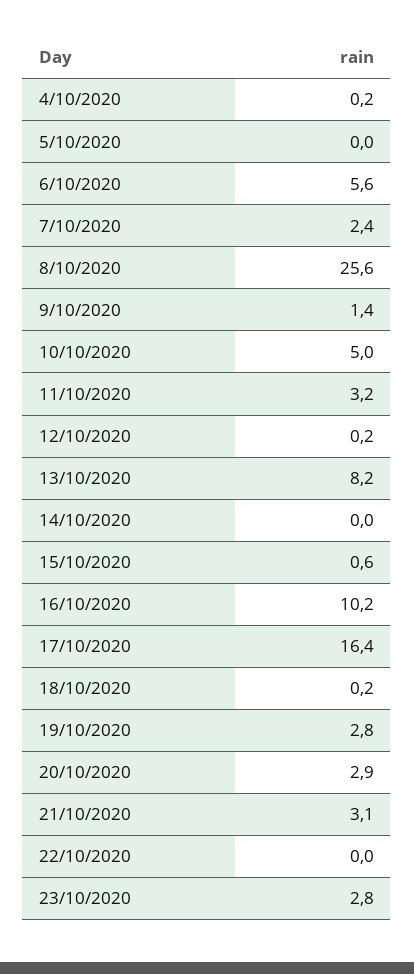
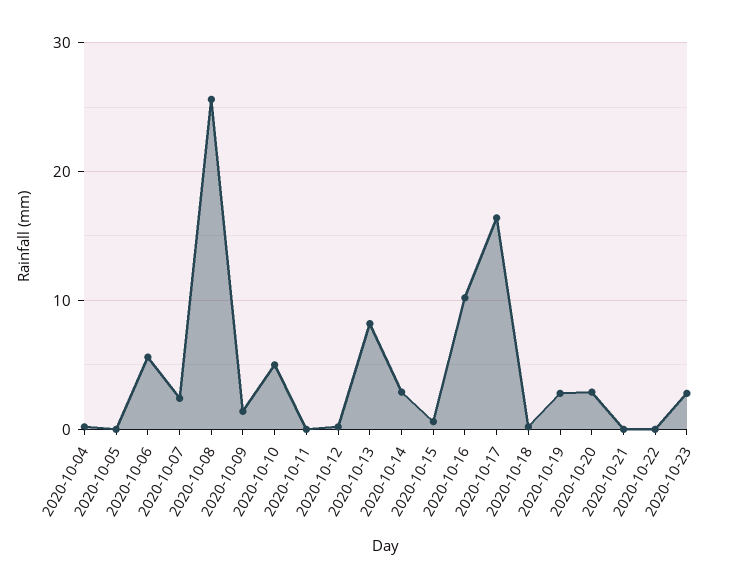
11/10/2020: 3.2 -> 0
14/10/2020: 0 -> 3
21/10/2020: 3.1 -> 0

